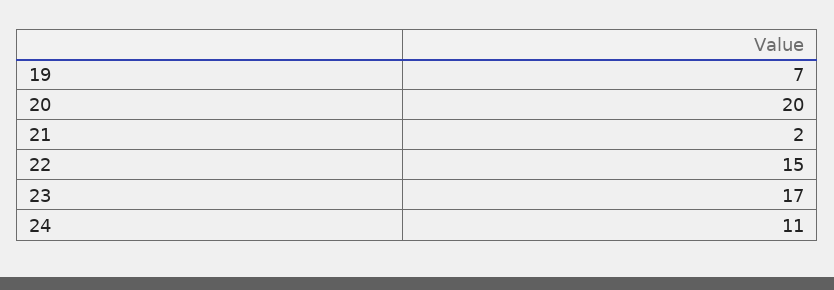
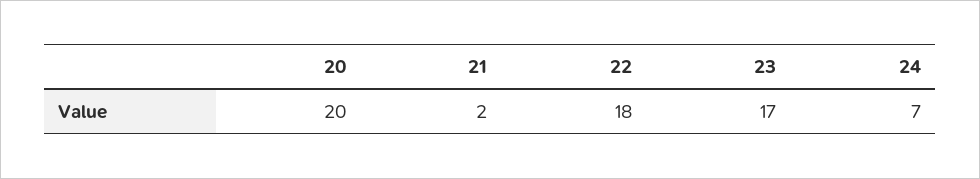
19: 7 -> none
22: 15 -> 18
24: 11 -> 7

